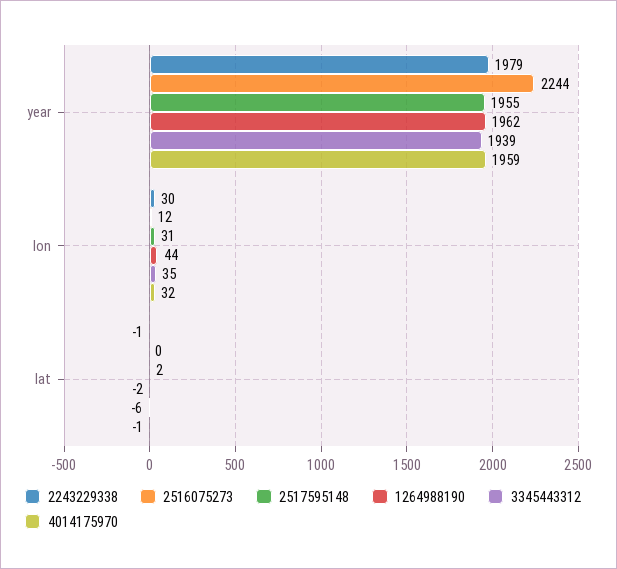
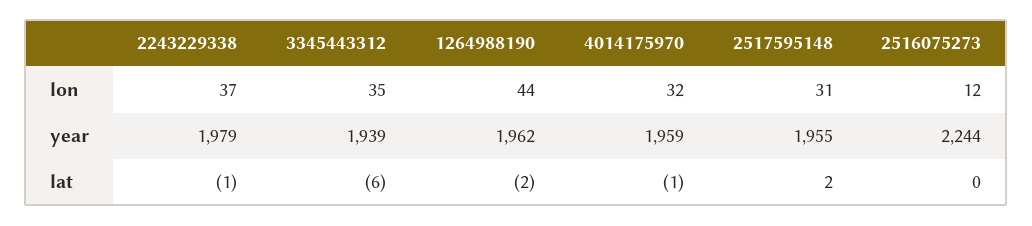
2243229338, lon: 30 -> 37

